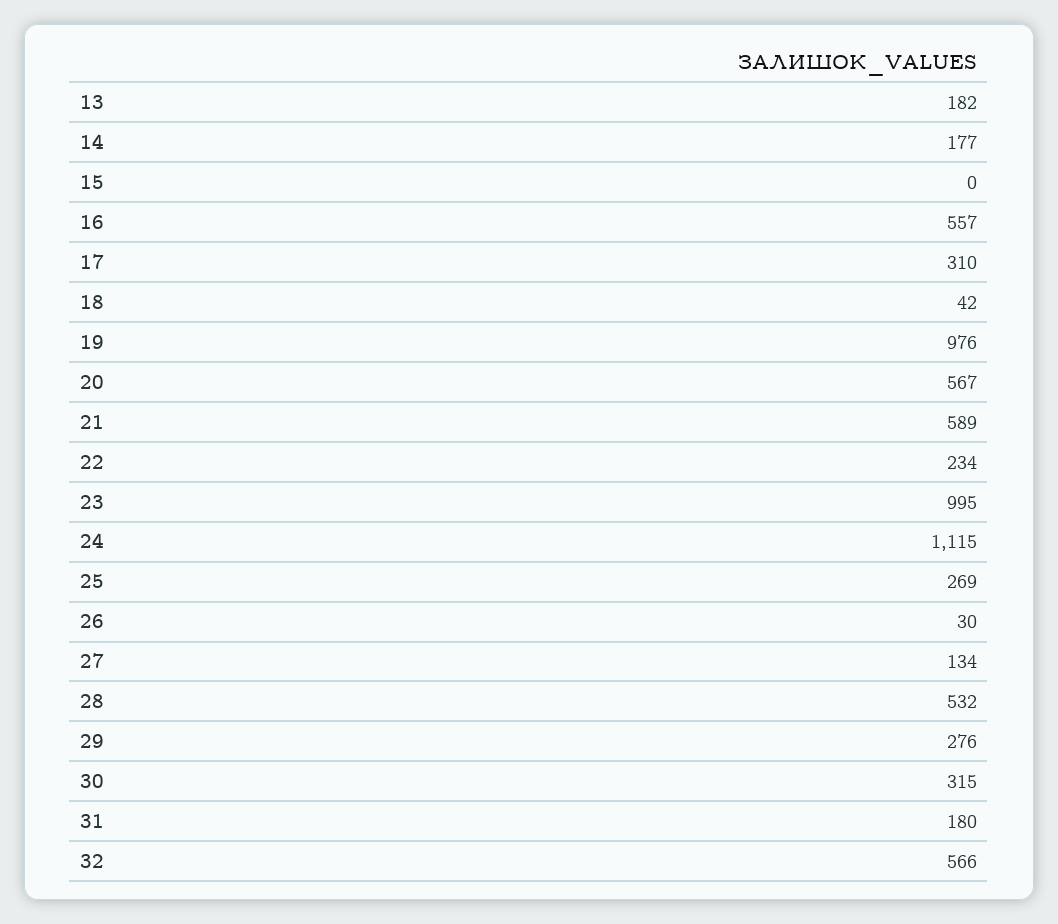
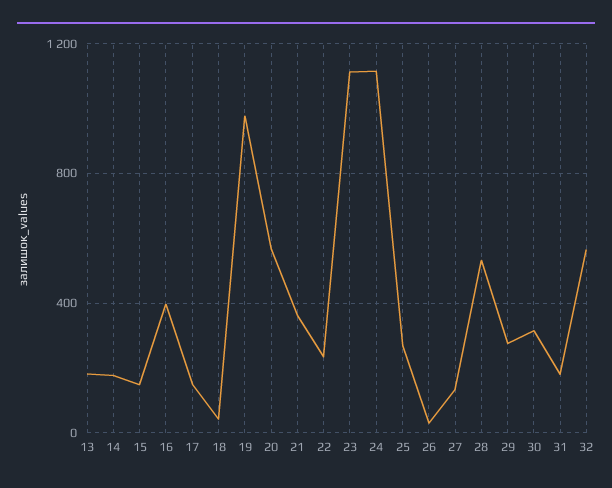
15: 0 -> 150
16: 557 -> 400
17: 310 -> 150
21: 589 -> 350
23: 995 -> 1100

